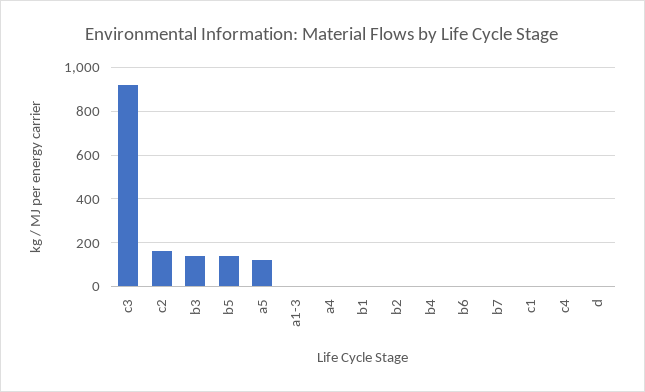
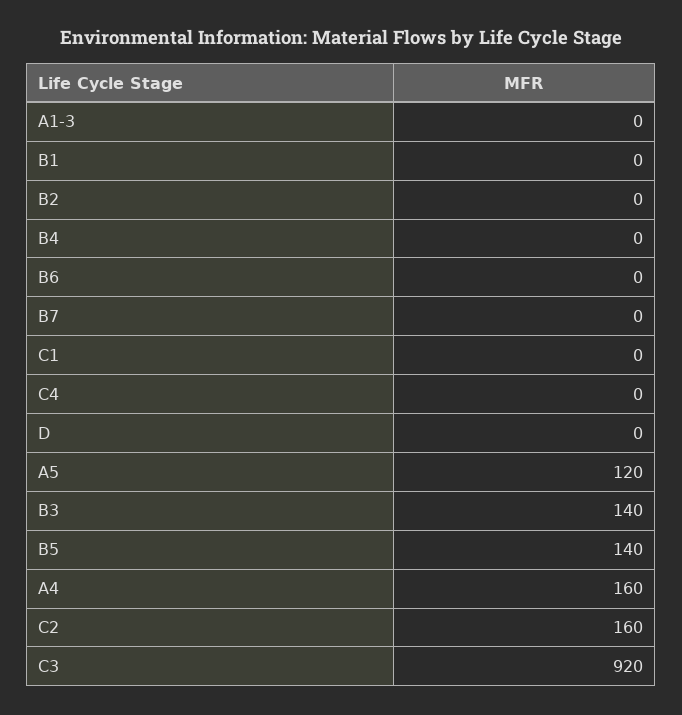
a4: 0 -> 160

